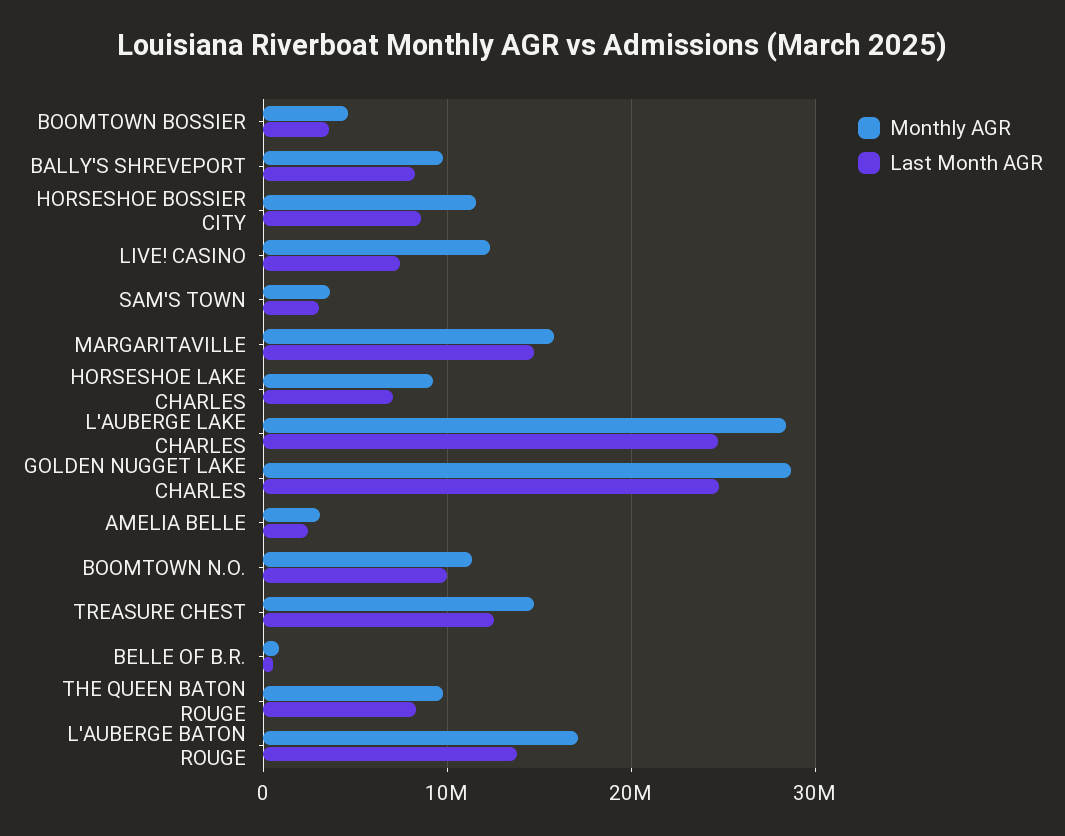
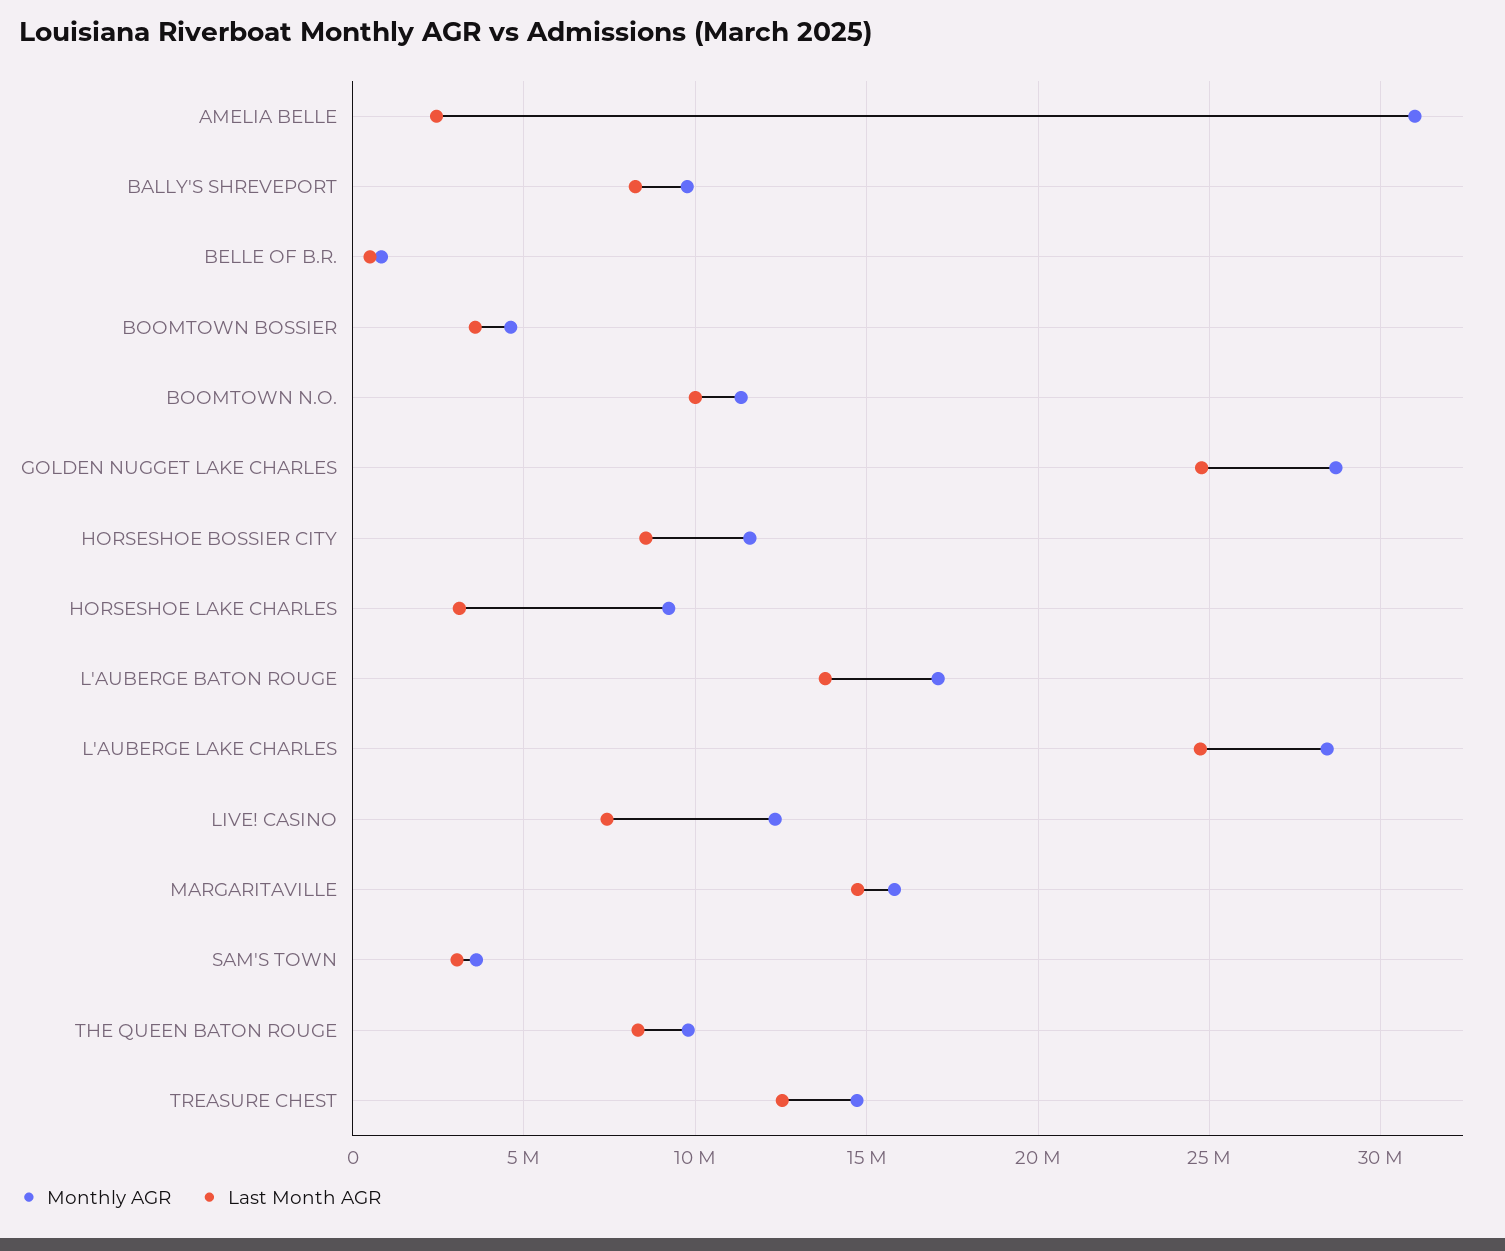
Last Month AGR, HORSESHOE LAKE CHARLES: 7000000 -> 3000000
Monthly AGR, AMELIA BELLE: 3000000 -> 31000000

